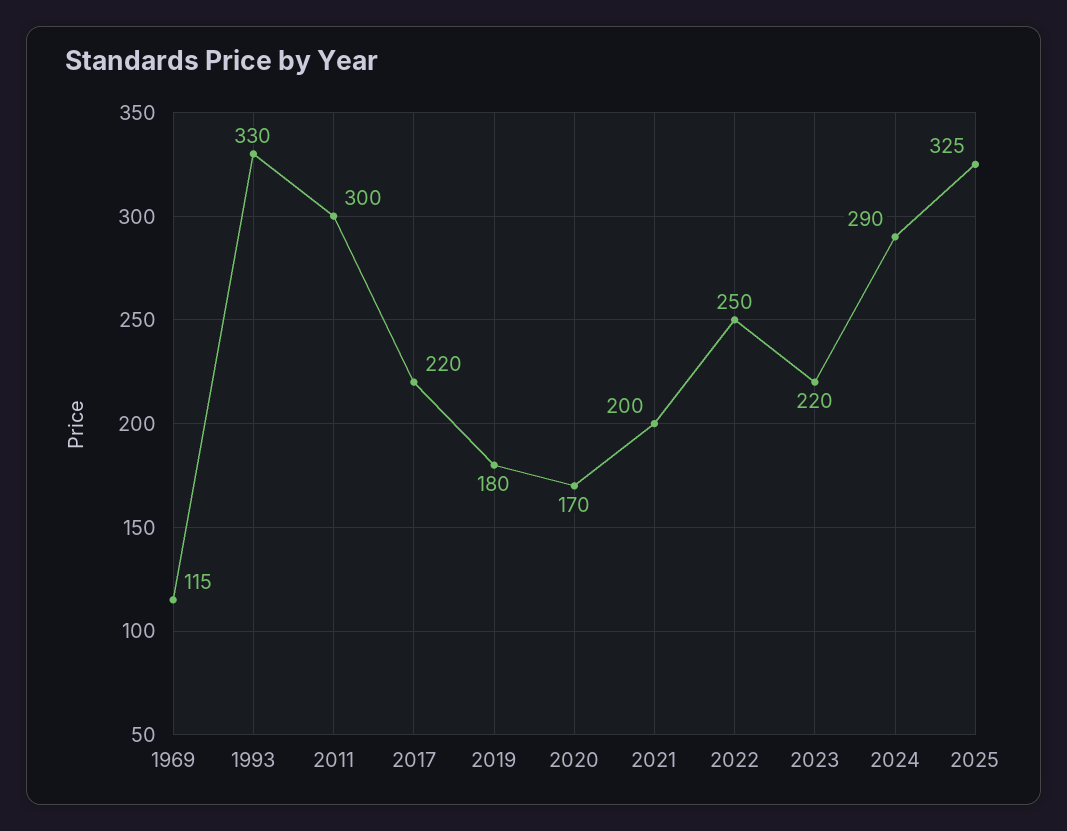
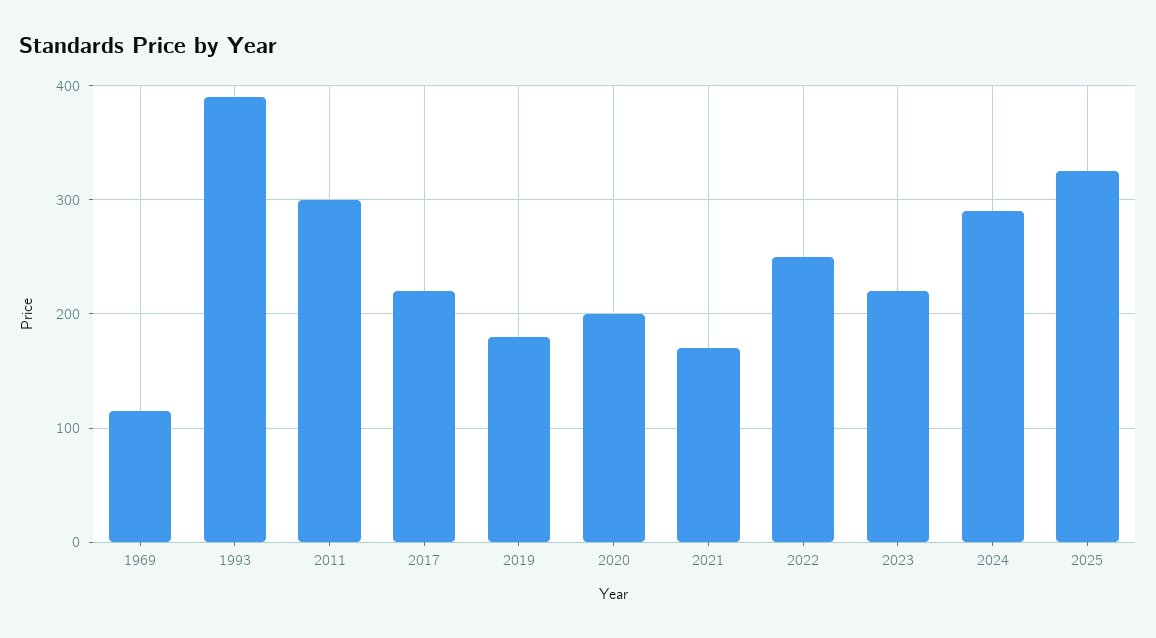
1993: 330 -> 390
2020: 170 -> 200
2021: 200 -> 170

